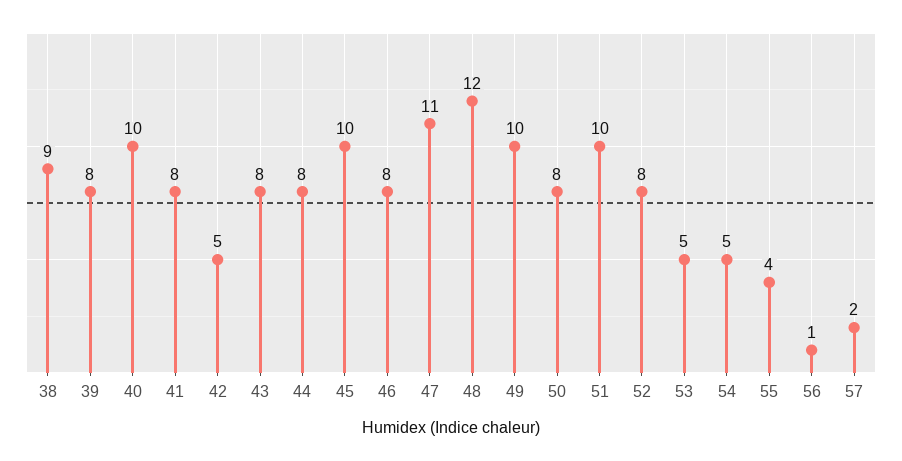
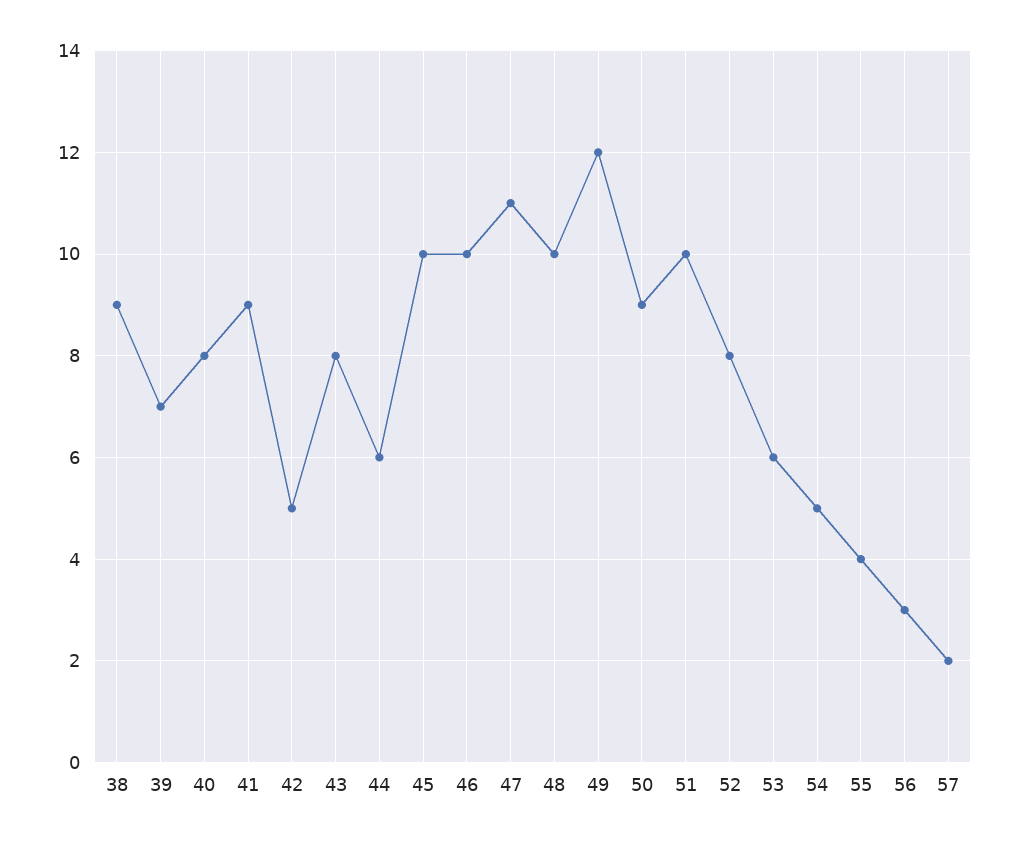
39: 8 -> 7
40: 10 -> 8
41: 8 -> 9
44: 8 -> 6
46: 8 -> 10
48: 12 -> 10
49: 10 -> 12
50: 8 -> 9
53: 5 -> 6
56: 1 -> 3

